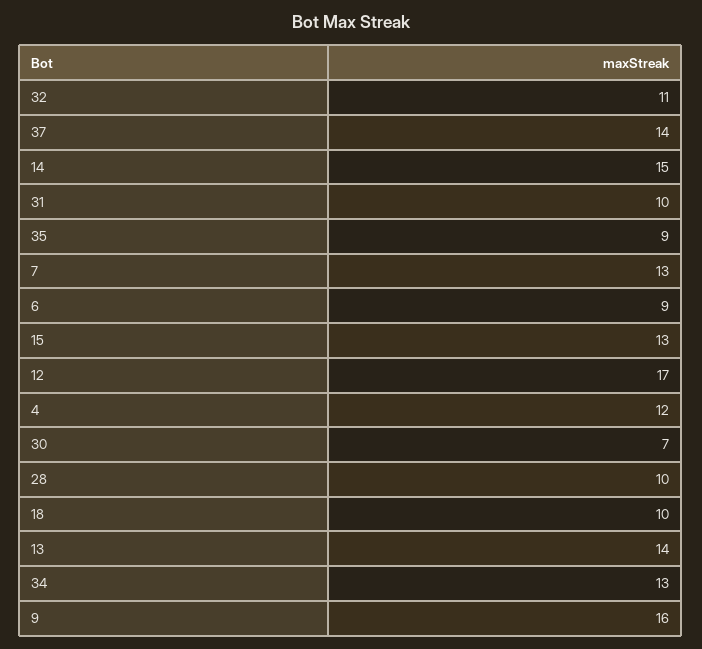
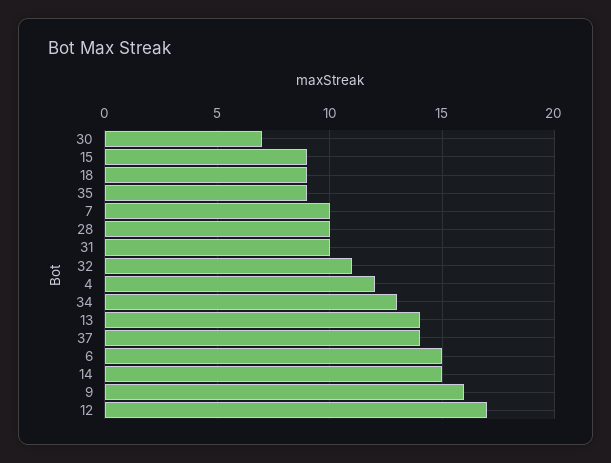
7: 13 -> 10
6: 9 -> 15
15: 13 -> 9
18: 10 -> 9

